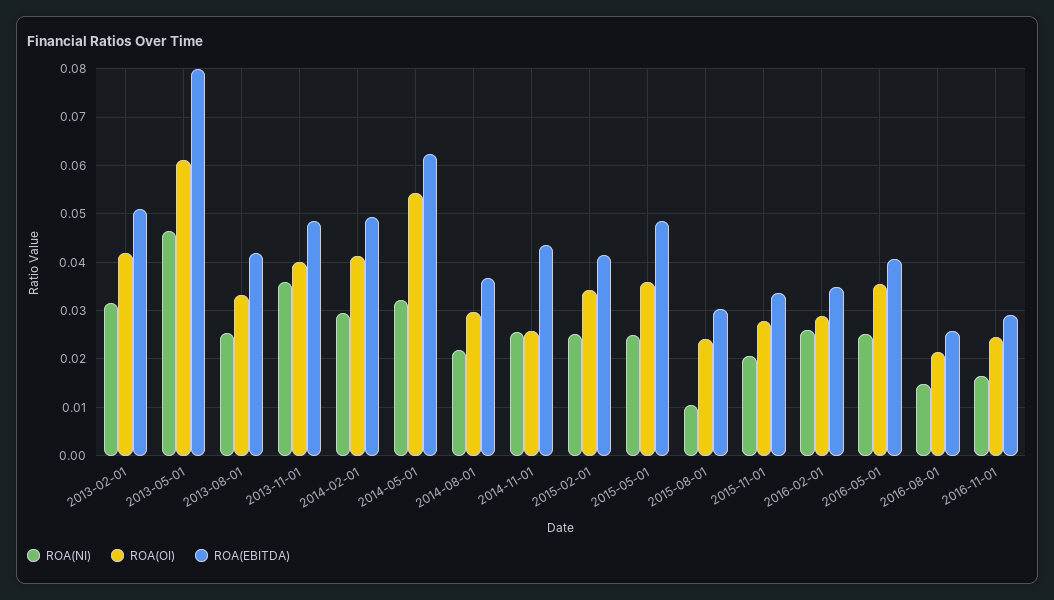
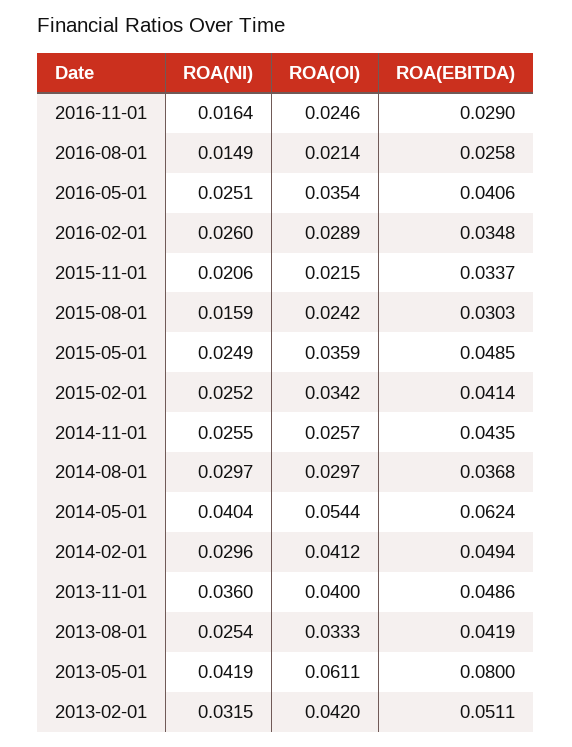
ROA(NI), 2013-05-01: 0.046 -> 0.0419
ROA(NI), 2014-05-01: 0.032 -> 0.0404
ROA(NI), 2014-08-01: 0.022 -> 0.0297
ROA(NI), 2015-08-01: 0.01 -> 0.0159
ROA(OI), 2015-11-01: 0.028 -> 0.0215

